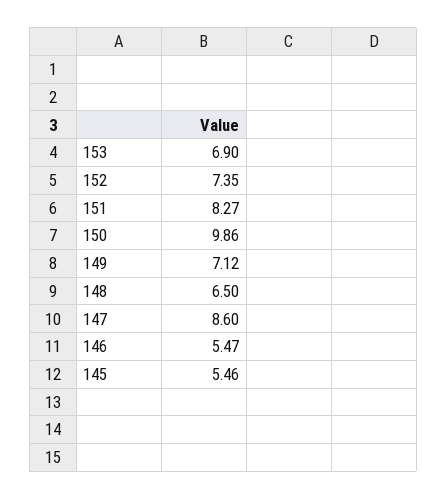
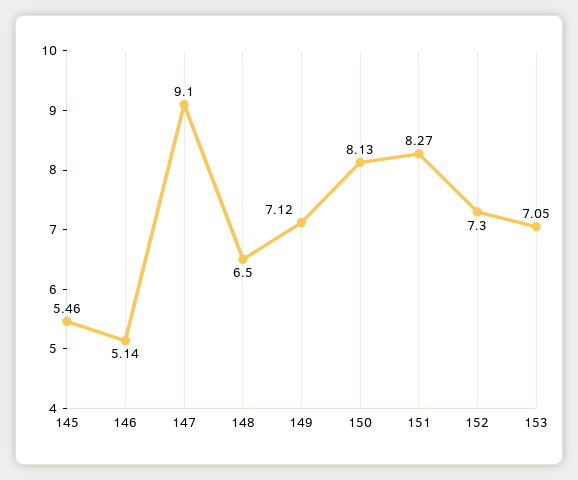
153: 6.9 -> 7.05
152: 7.35 -> 7.3
150: 9.86 -> 8.13
147: 8.6 -> 9.1
146: 5.47 -> 5.14

